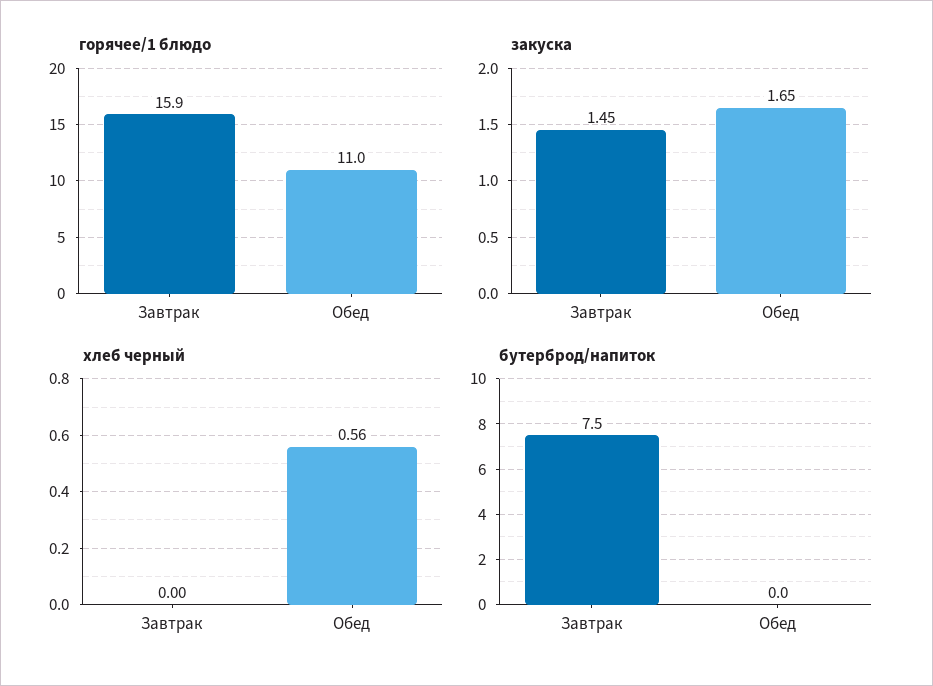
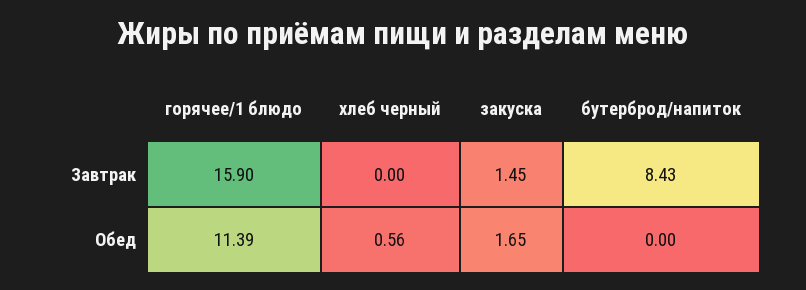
горячее/1 блюдо, Обед: 11 -> 11.39
бутерброд/напиток, Завтрак: 7.5 -> 8.43

